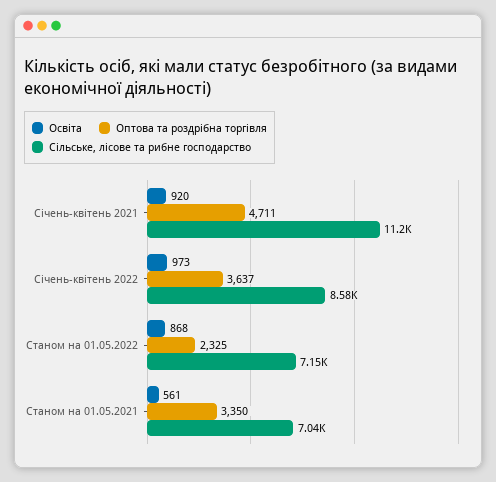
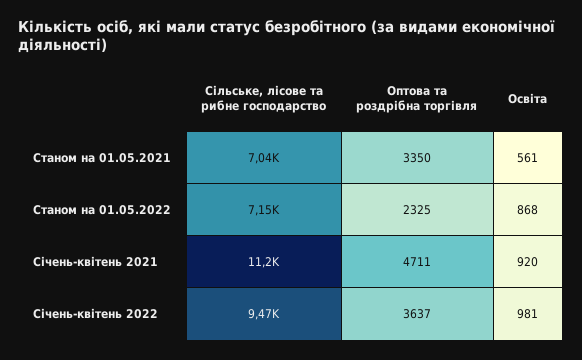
Освіта, Січень-квітень 2022: 973 -> 981
Сільське, лісове та рибне господарство, Січень-квітень 2022: 8580 -> 9470

